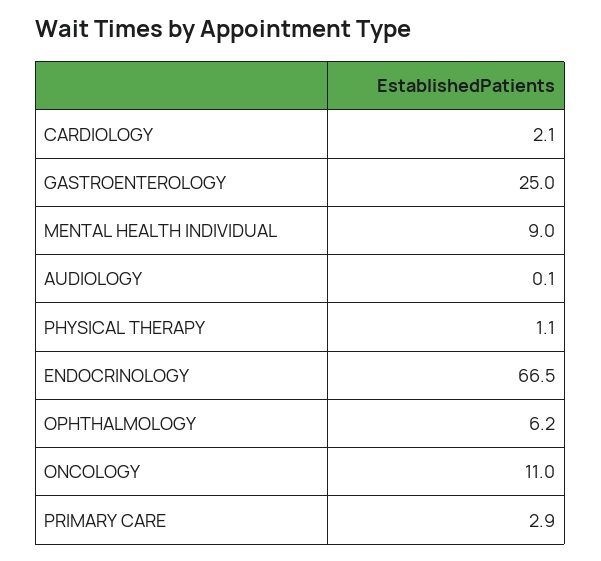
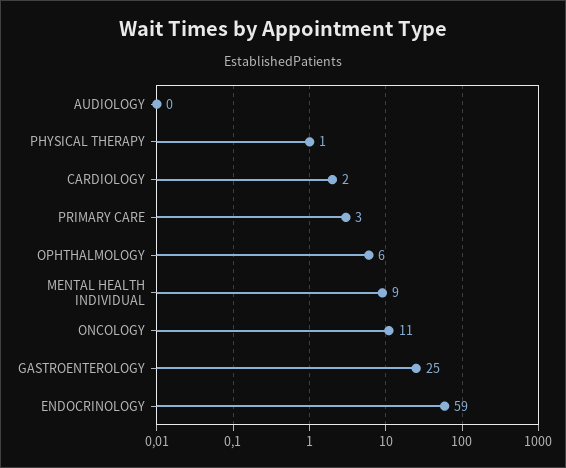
ENDOCRINOLOGY: 66.5 -> 59

